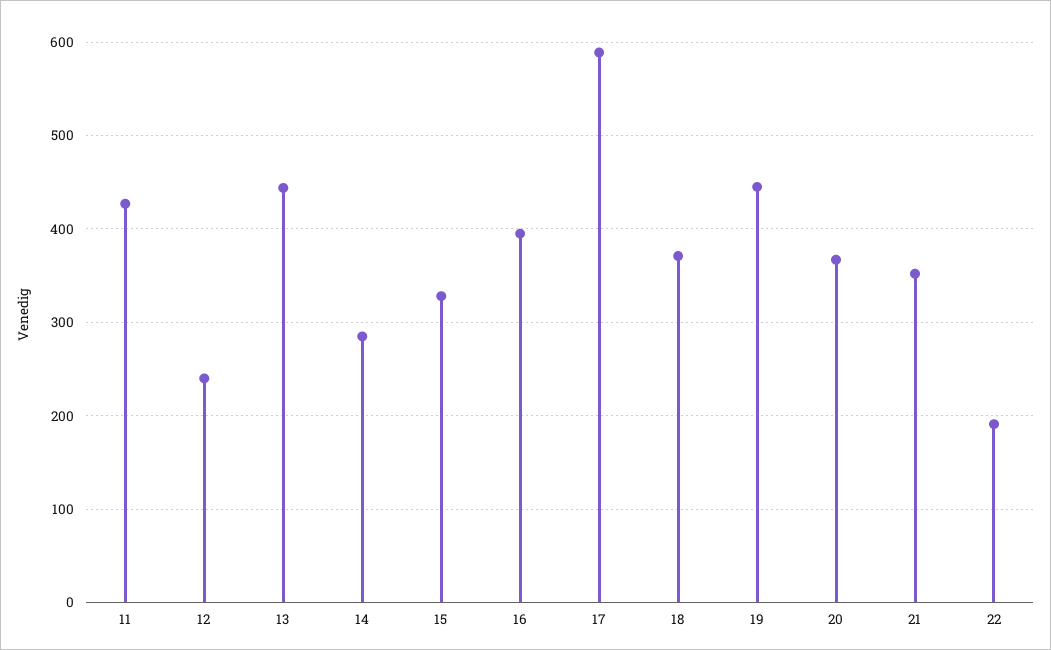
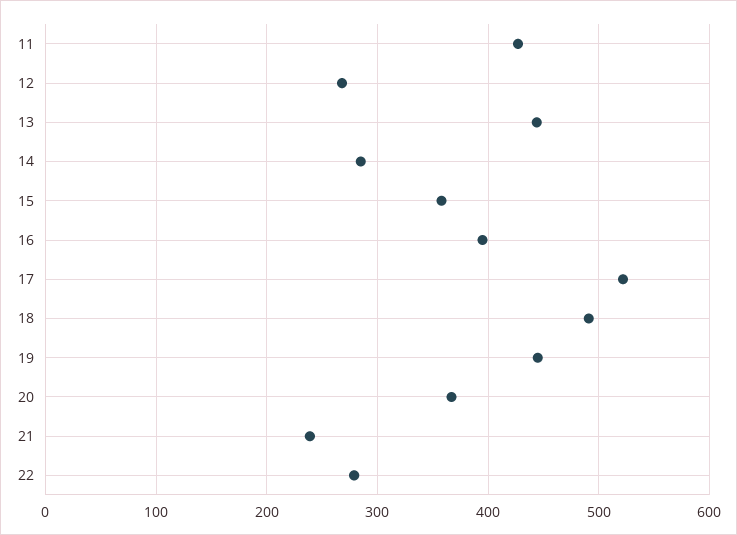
12: 240 -> 270
15: 330 -> 360
17: 590 -> 520
18: 370 -> 490
21: 350 -> 240
22: 190 -> 280

